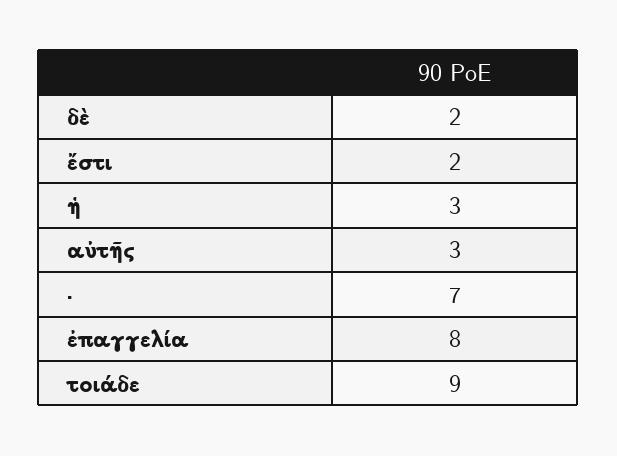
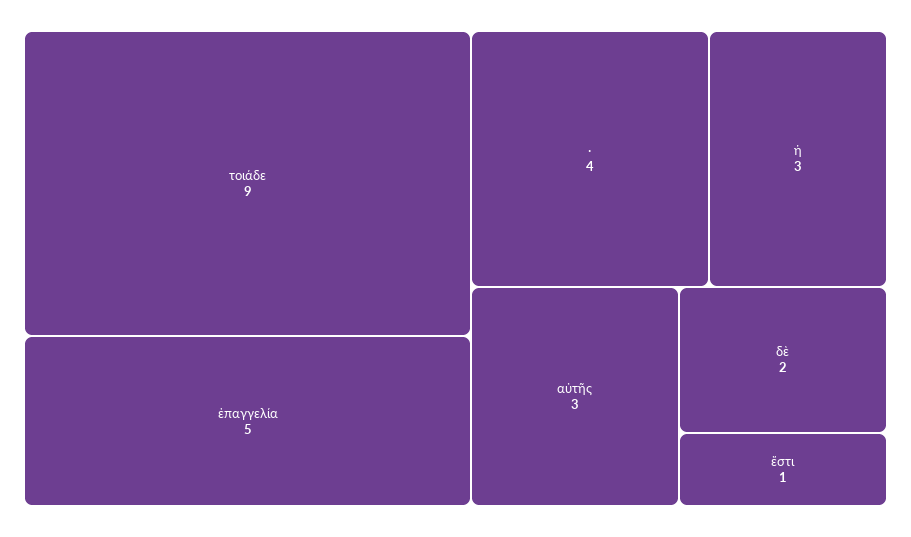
ἔστι: 2 -> 1
·: 7 -> 4
ἐπαγγελία: 8 -> 5

